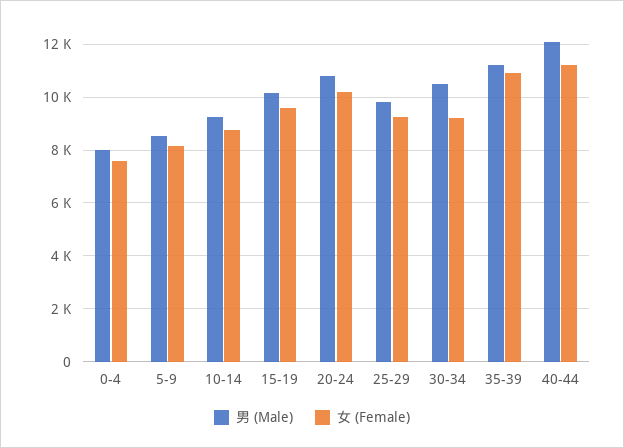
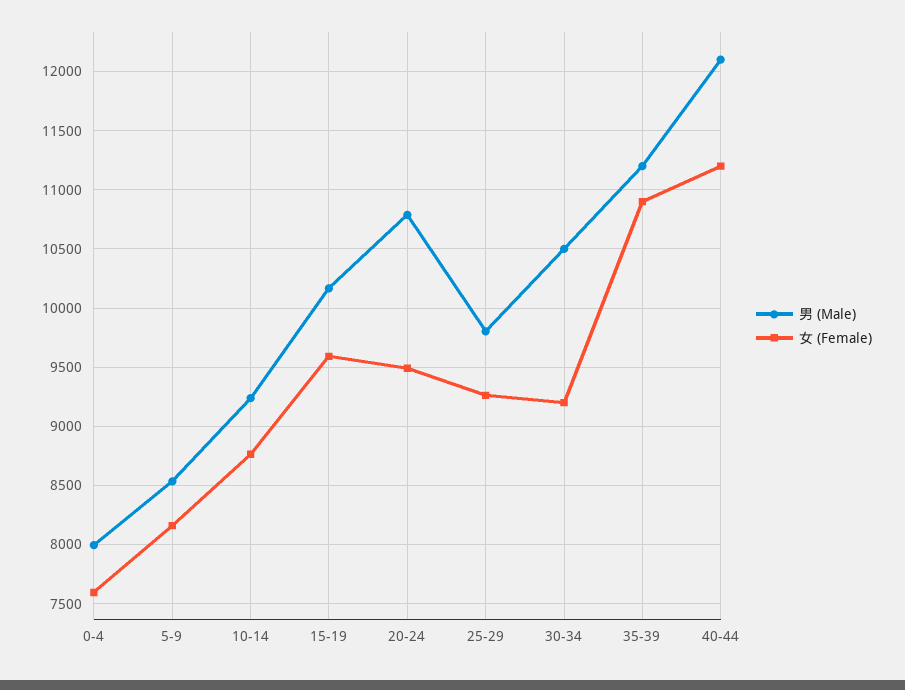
女 (Female), 20-24: 10250 -> 9500

